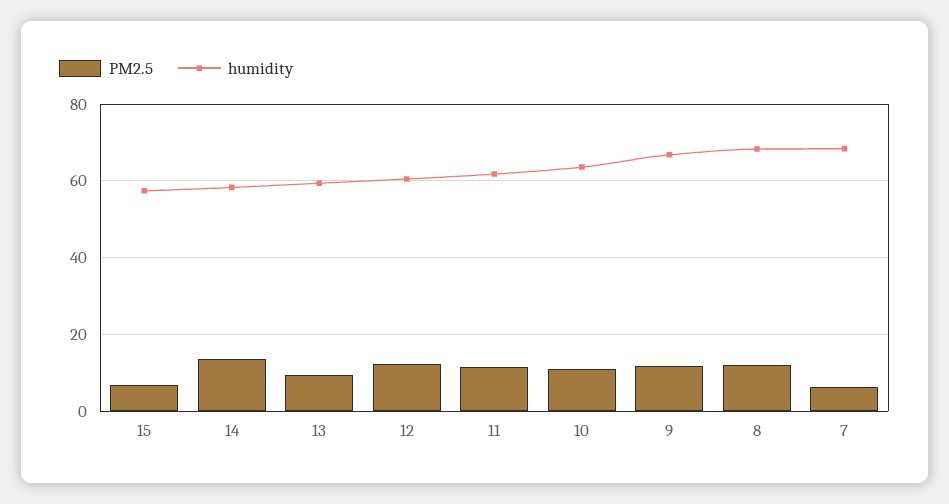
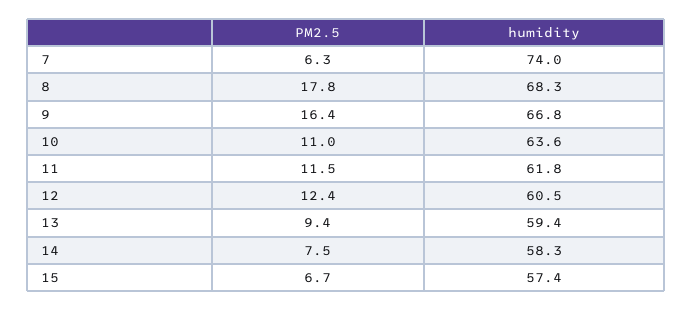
PM2.5, 14: 14 -> 7.5
PM2.5, 9: 12 -> 16.4
PM2.5, 8: 12 -> 17.8
humidity, 7: 68 -> 74

